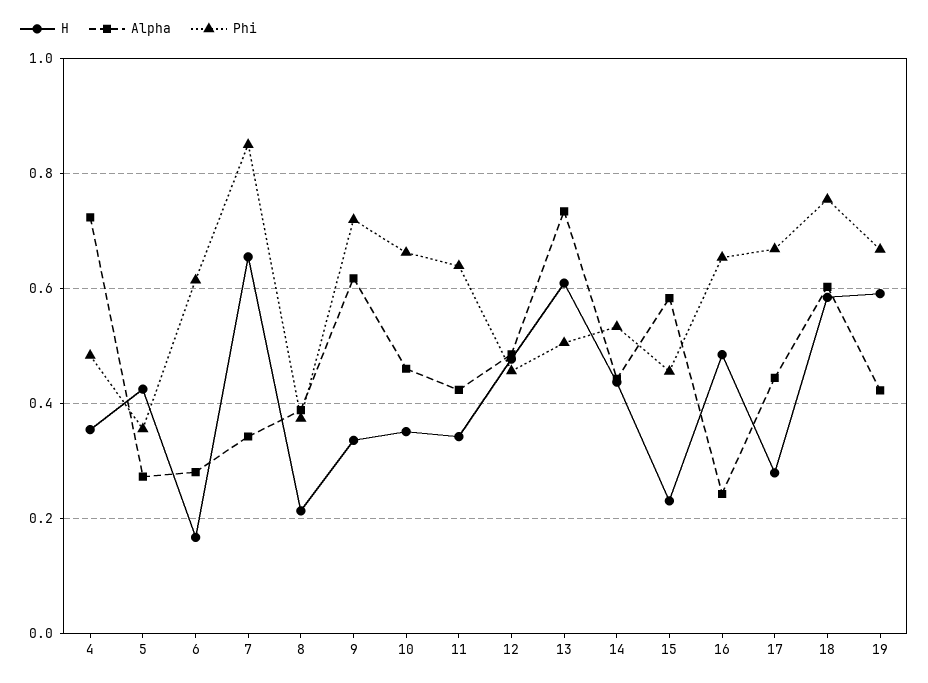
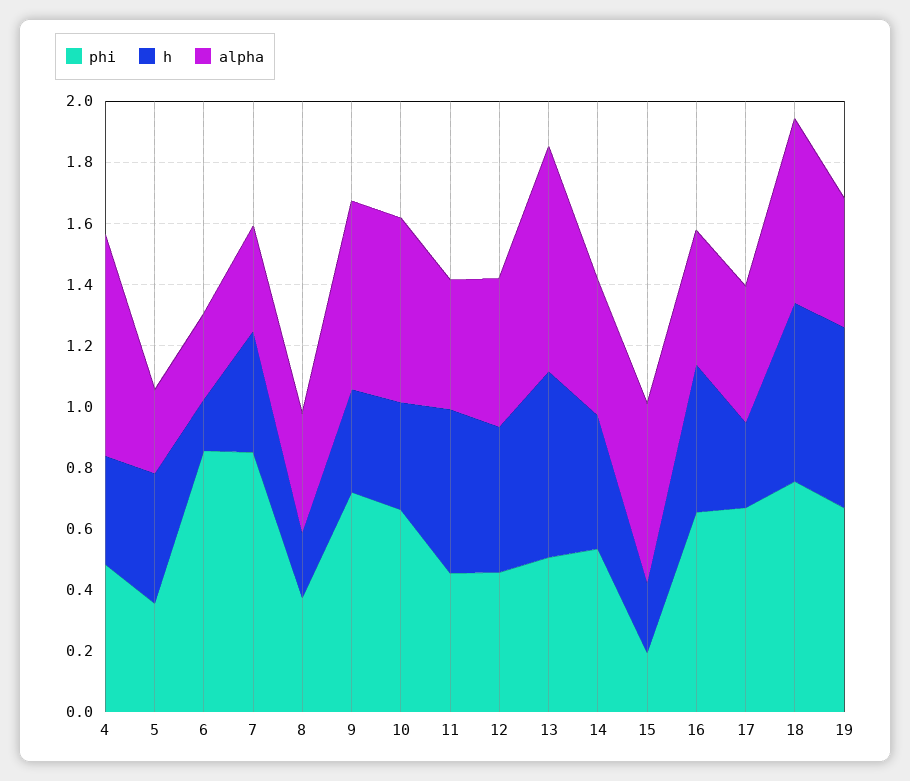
Phi, 6: 0.62 -> 0.85
H, 7: 0.66 -> 0.4
Alpha, 10: 0.46 -> 0.6
H, 11: 0.34 -> 0.55
Phi, 11: 0.64 -> 0.45
Phi, 15: 0.46 -> 0.2
Alpha, 16: 0.24 -> 0.45

